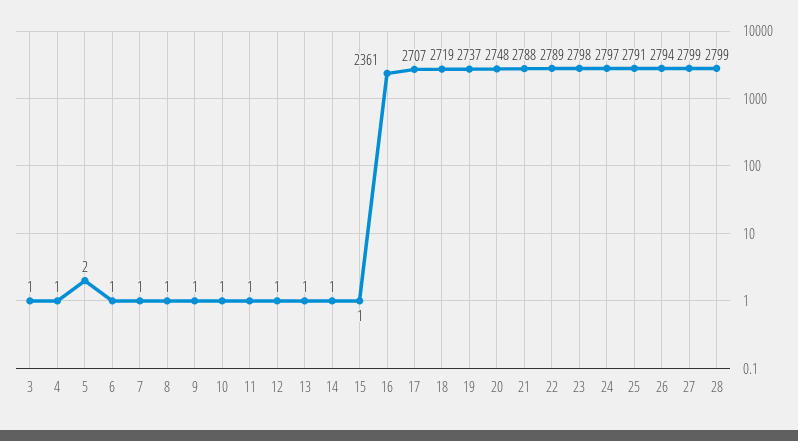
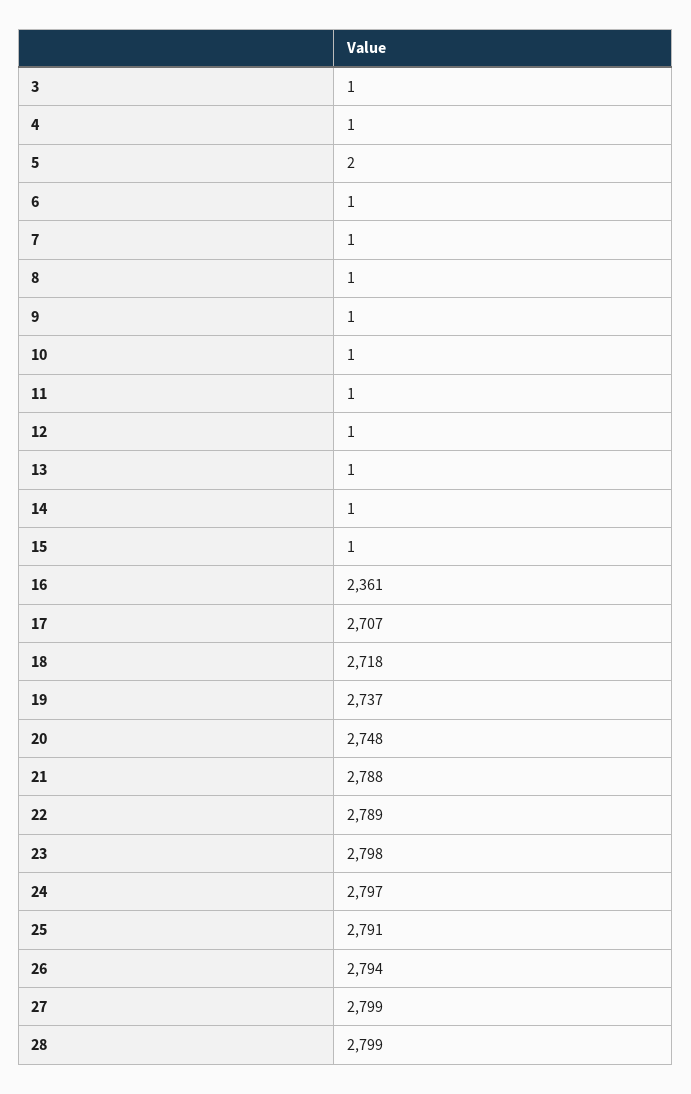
18: 2719 -> 2718

